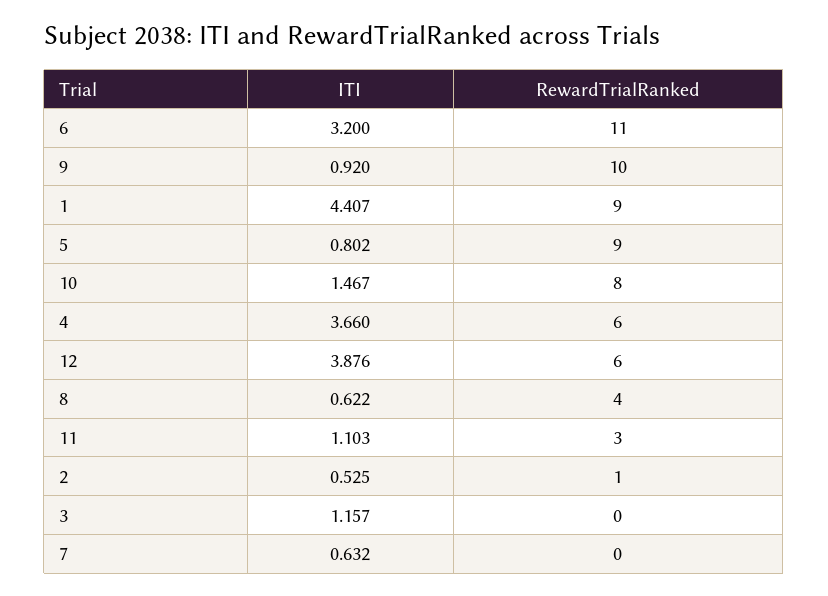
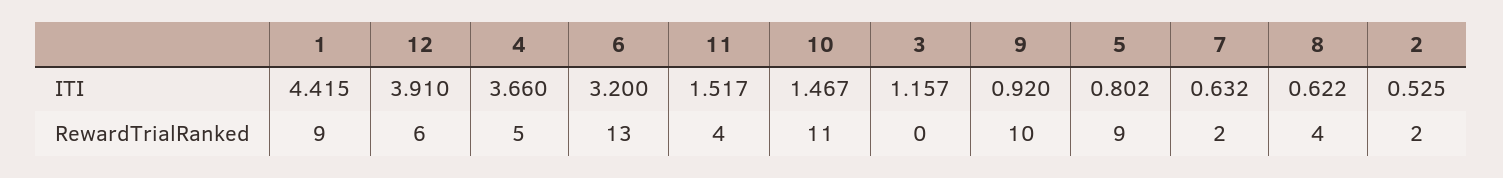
RewardTrialRanked, 6: 11 -> 13
ITI, 1: 4.407 -> 4.415
RewardTrialRanked, 10: 8 -> 11
RewardTrialRanked, 4: 6 -> 5
ITI, 12: 3.876 -> 3.91
ITI, 11: 1.103 -> 1.517
RewardTrialRanked, 11: 3 -> 4
RewardTrialRanked, 2: 1 -> 2
RewardTrialRanked, 7: 0 -> 2

